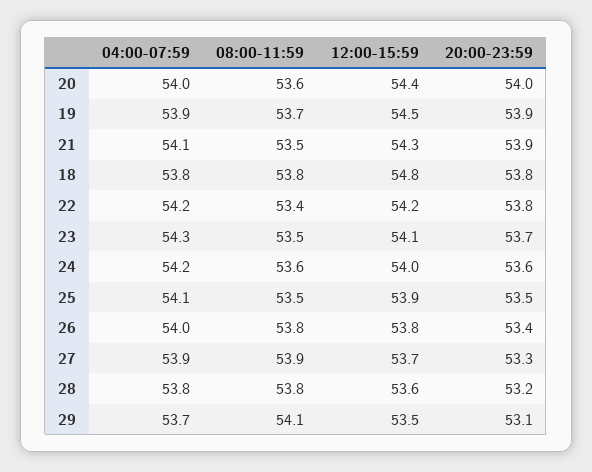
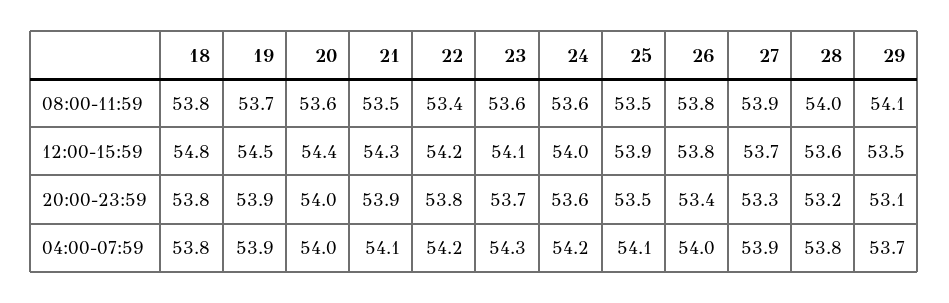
08:00-11:59, 23: 53.5 -> 53.6
08:00-11:59, 28: 53.8 -> 54

